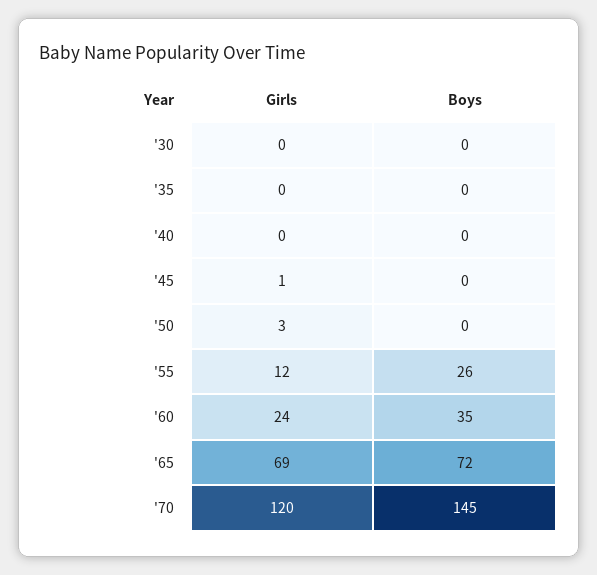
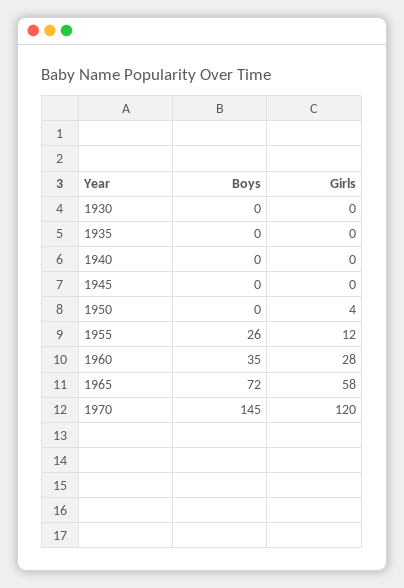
Girls, '45: 1 -> 0
Girls, '50: 3 -> 4
Girls, '60: 24 -> 28
Girls, '65: 69 -> 58

